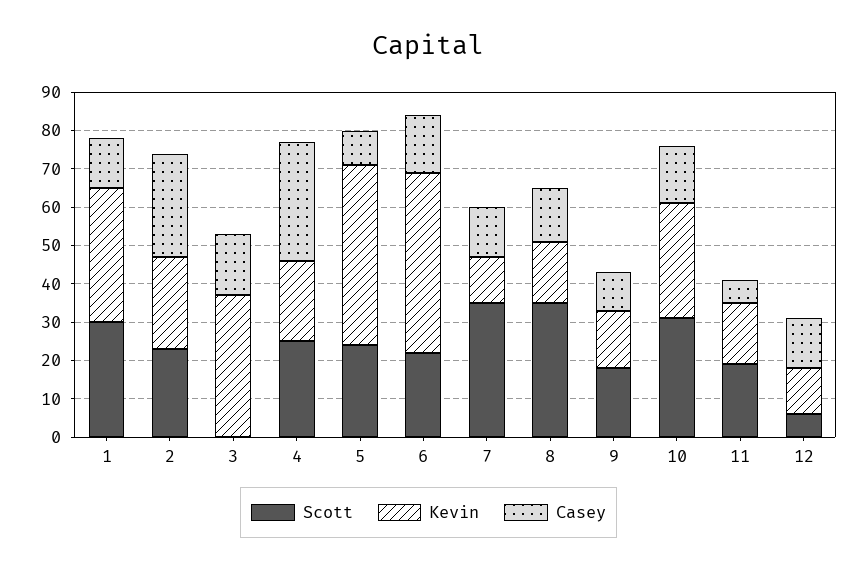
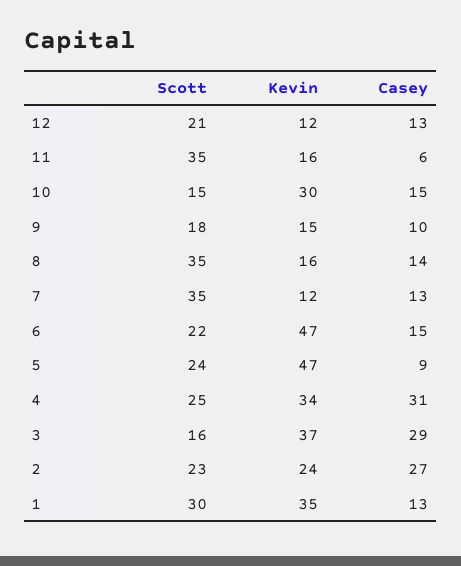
Scott, 3: 0 -> 16
Casey, 3: 15 -> 29
Kevin, 4: 20 -> 34
Scott, 10: 30 -> 15
Scott, 11: 20 -> 35
Scott, 12: 5 -> 21

